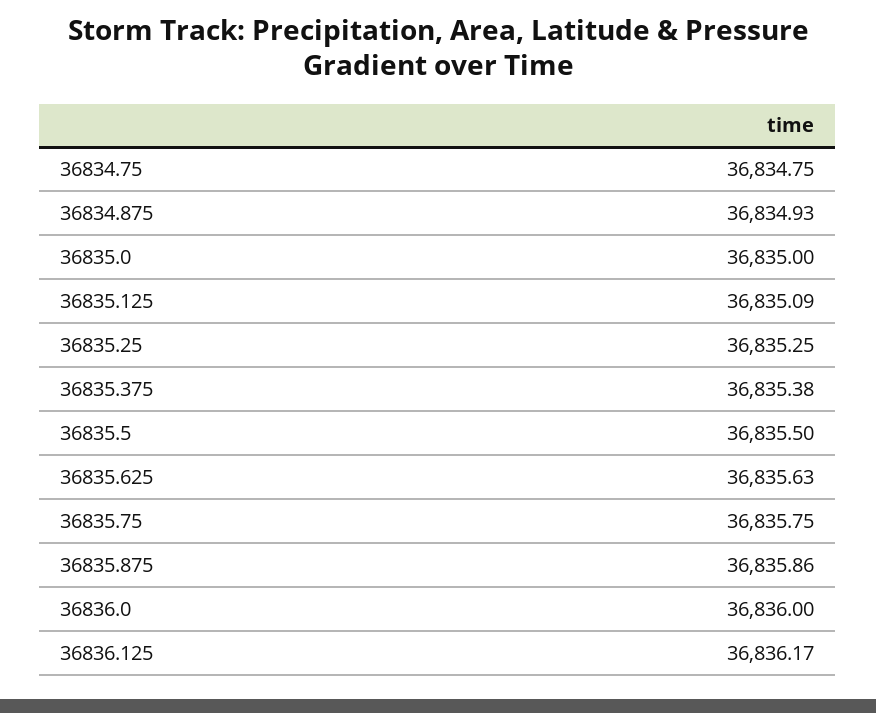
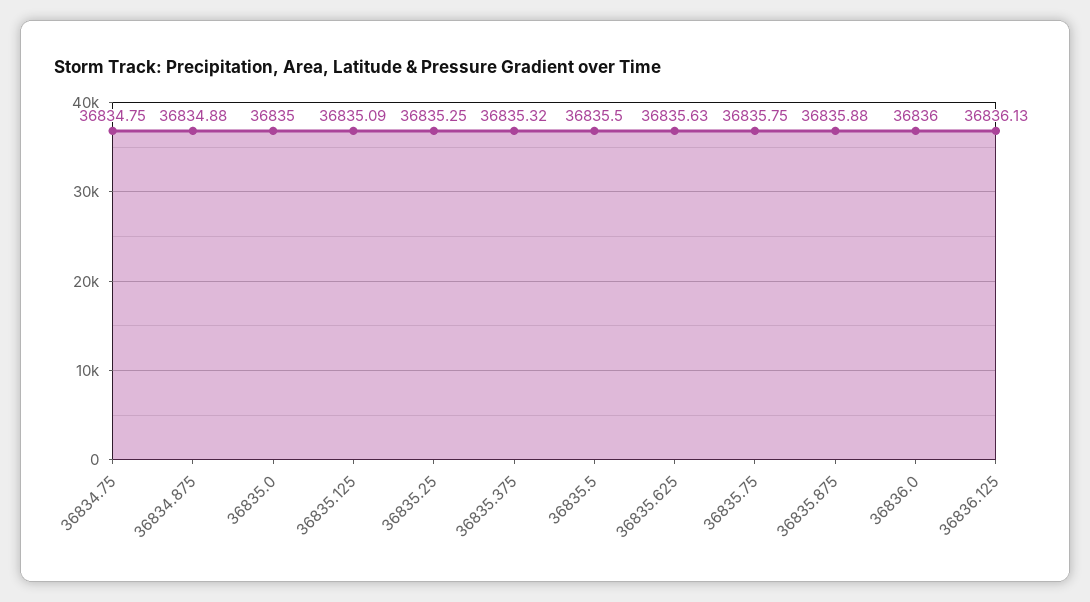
36834.875: 36834.93 -> 36834.88
36835.375: 36835.38 -> 36835.32
36835.875: 36835.86 -> 36835.88
36836.125: 36836.17 -> 36836.13

